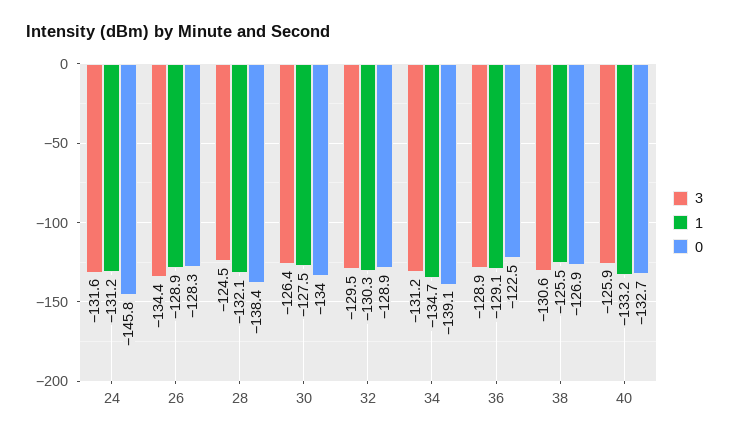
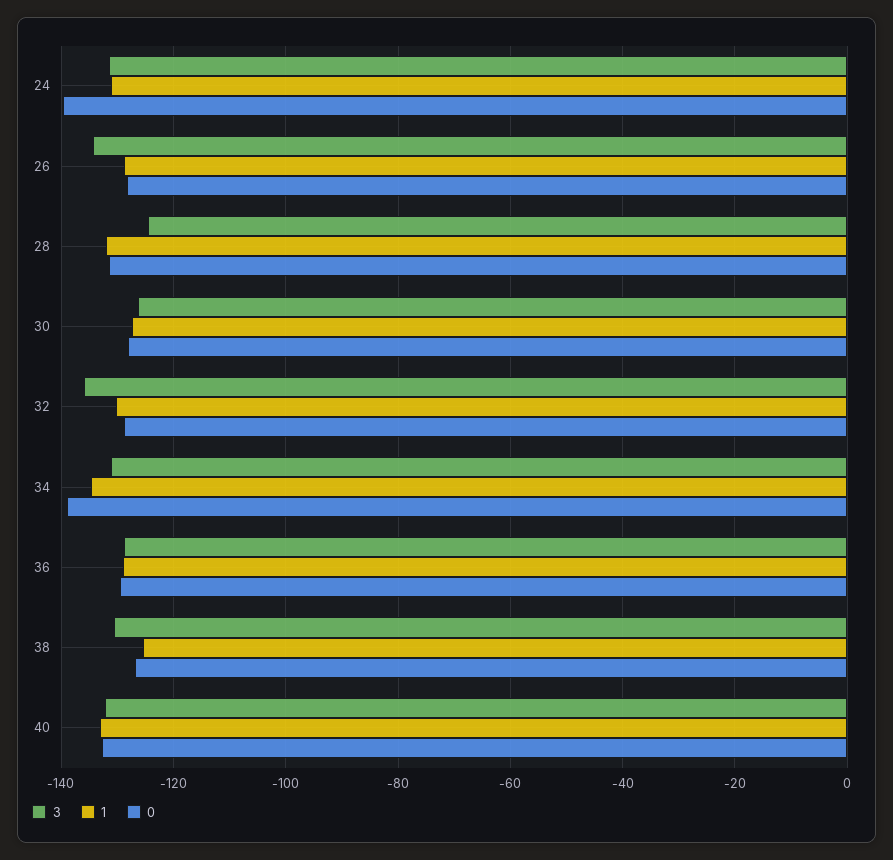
0, 24: -145.8 -> -140
0, 28: -138.4 -> -132
0, 30: -134 -> -128
3, 32: -129.5 -> -136
0, 36: -122.5 -> -130
3, 40: -125.9 -> -132

